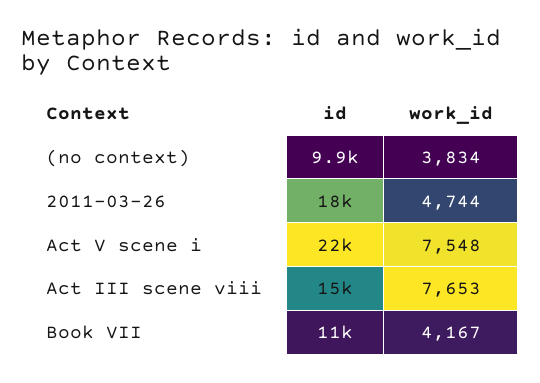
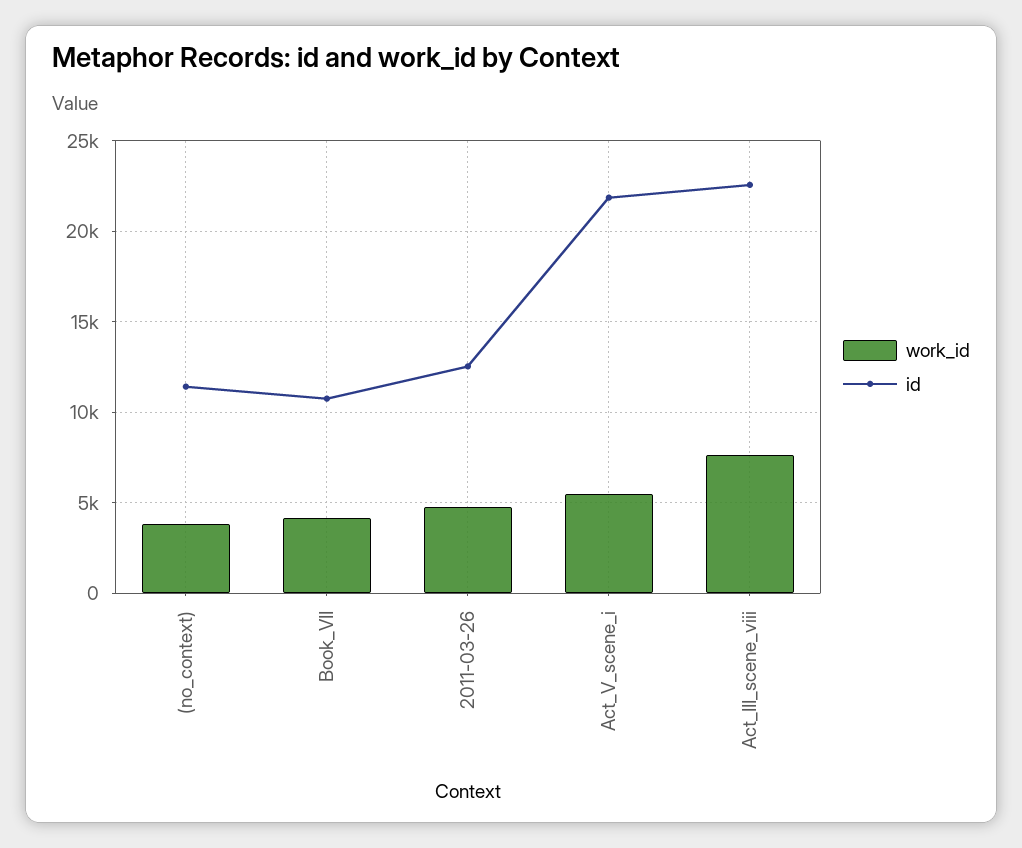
id, (no context): 9900 -> 11500
id, 2011-03-26: 18000 -> 12500
work_id, Act V scene i: 7548 -> 5500
id, Act III scene viii: 15000 -> 22500

